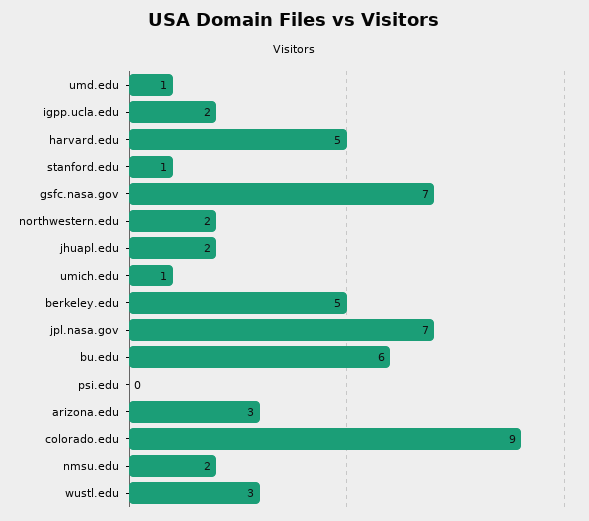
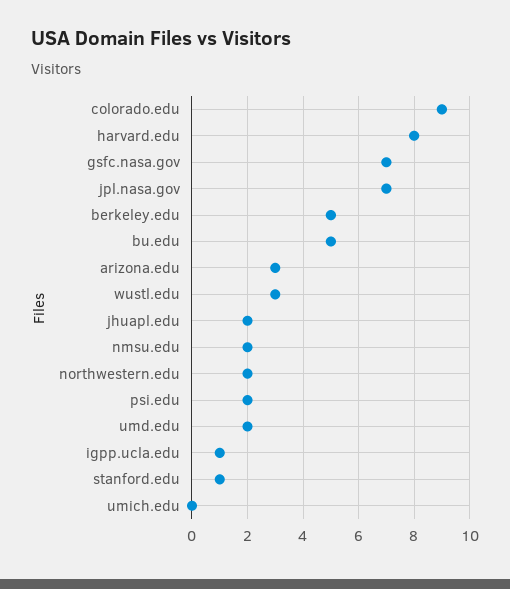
umd.edu: 1 -> 2
igpp.ucla.edu: 2 -> 1
harvard.edu: 5 -> 8
umich.edu: 1 -> 0
bu.edu: 6 -> 5
psi.edu: 0 -> 2

